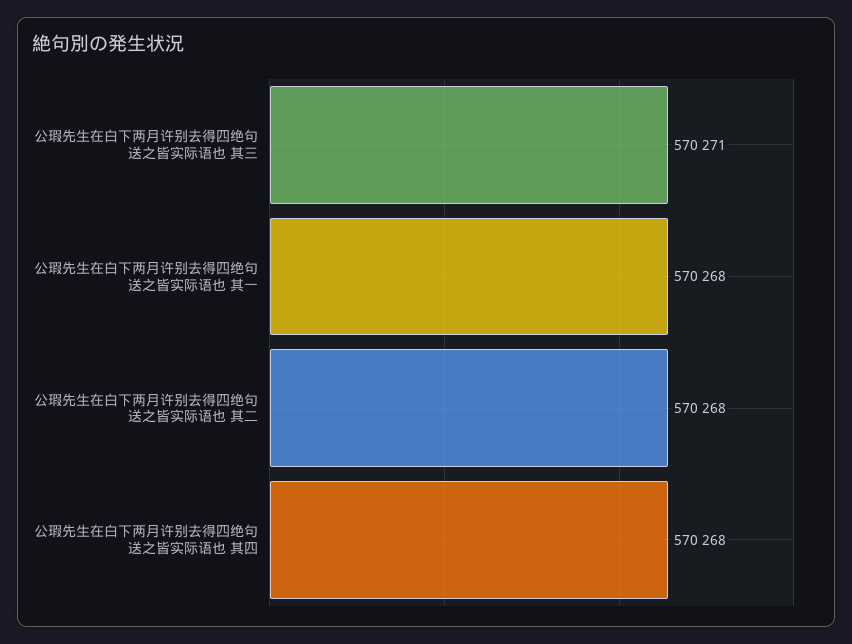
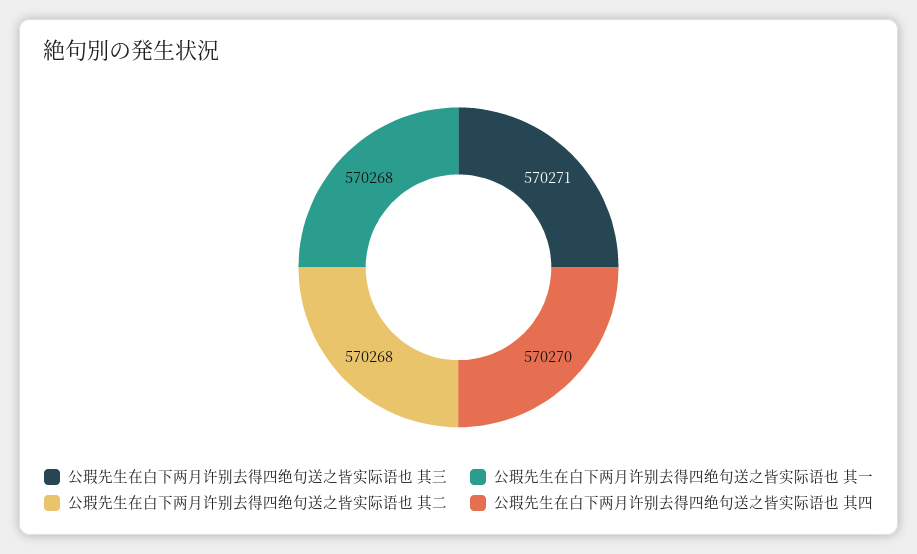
公瑕先生在白下两月许别去得四绝句送之皆实际语也 其四: 570268 -> 570270

